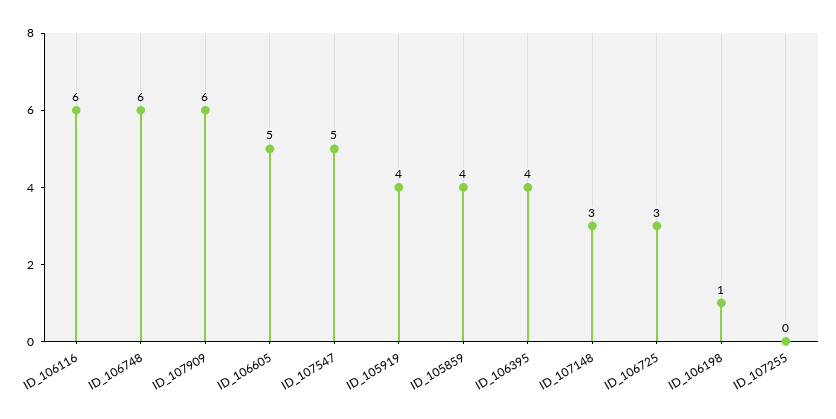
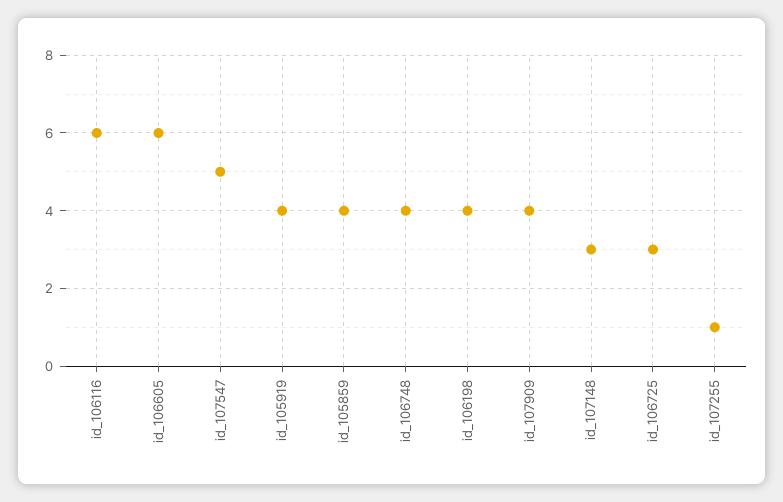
ID_106748: 6 -> 4
ID_107909: 6 -> 4
ID_106605: 5 -> 6
ID_106395: 4 -> none
ID_106198: 1 -> 4
ID_107255: 0 -> 1

